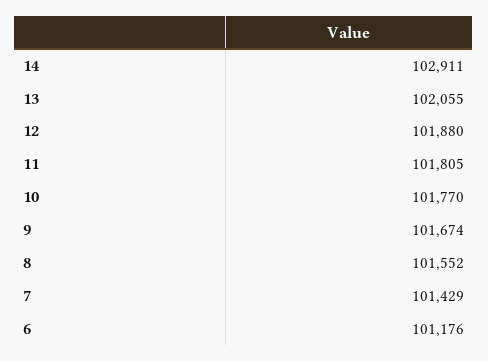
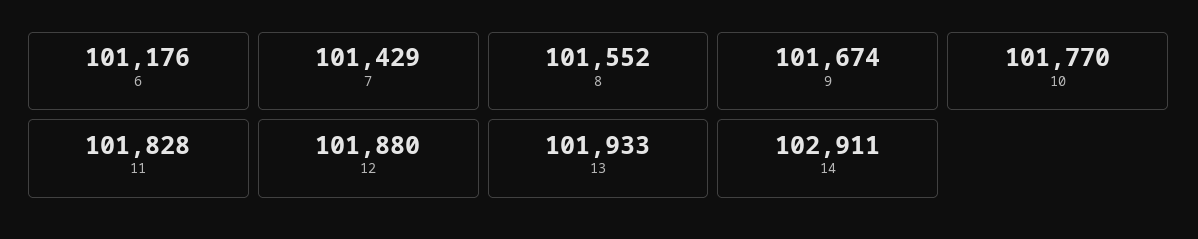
13: 102055 -> 101933
11: 101805 -> 101828

